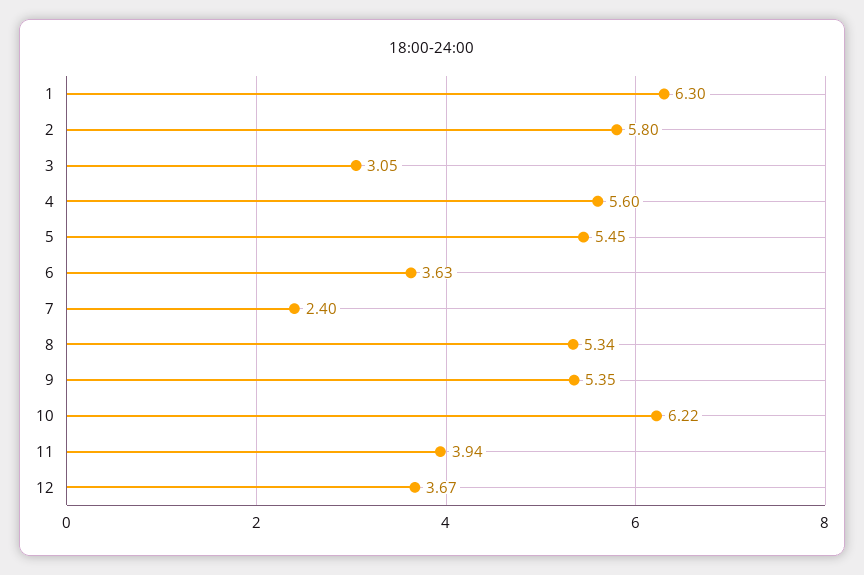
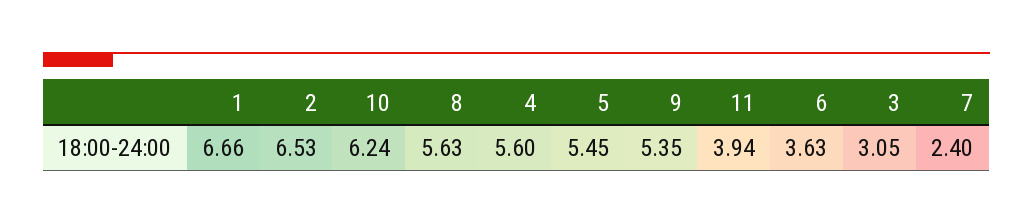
1: 6.3 -> 6.66
2: 5.8 -> 6.53
8: 5.34 -> 5.63
10: 6.22 -> 6.24
12: 3.67 -> none

